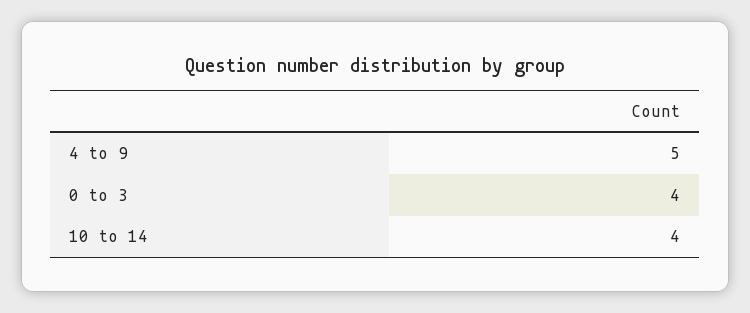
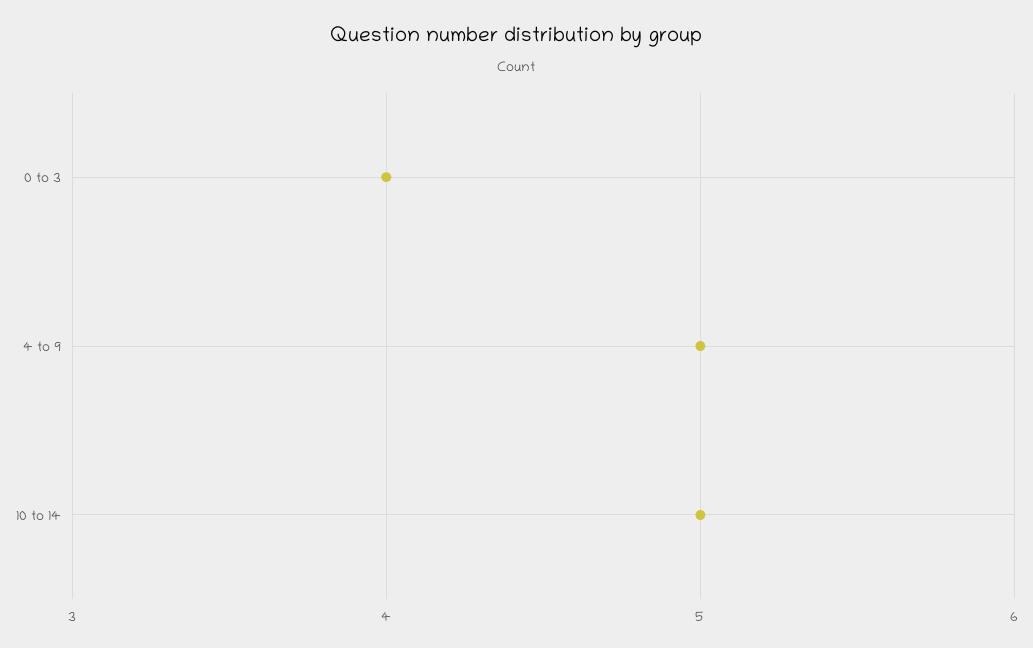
10 to 14: 4 -> 5

